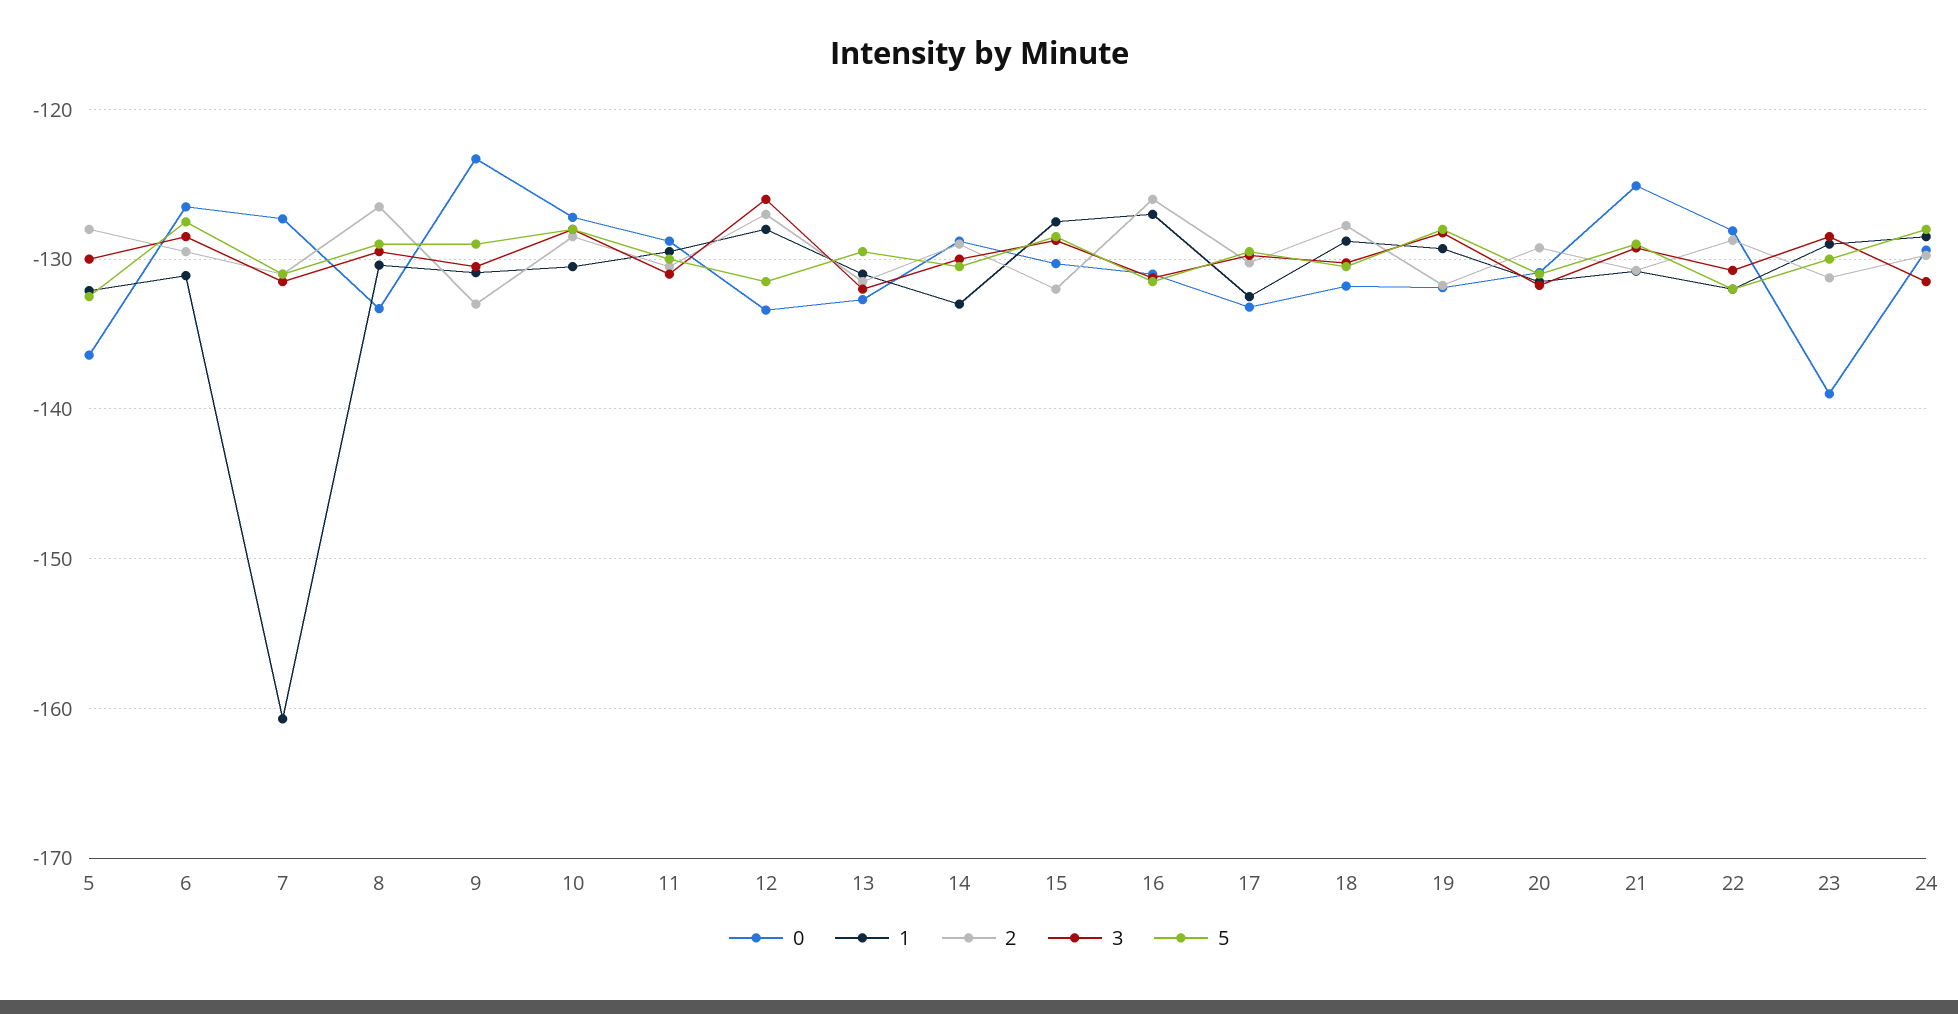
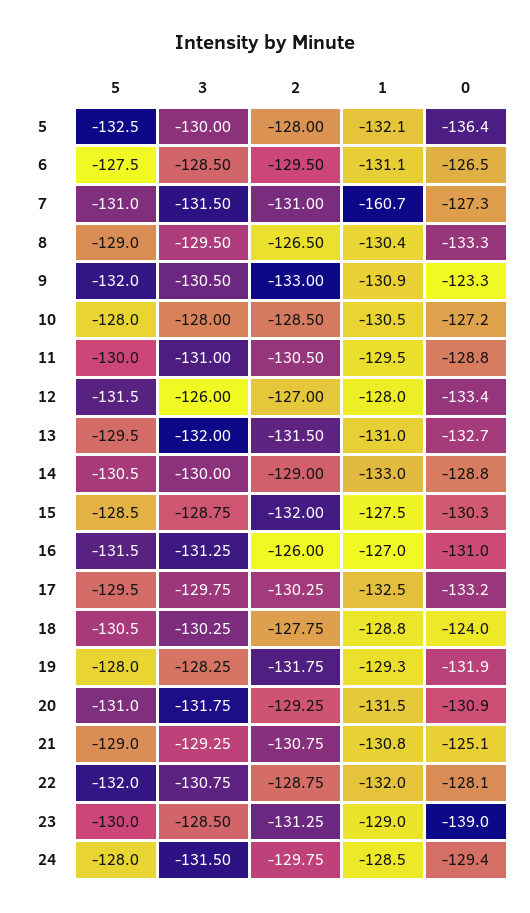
5, 9: -129 -> -132
0, 18: -132 -> -124

